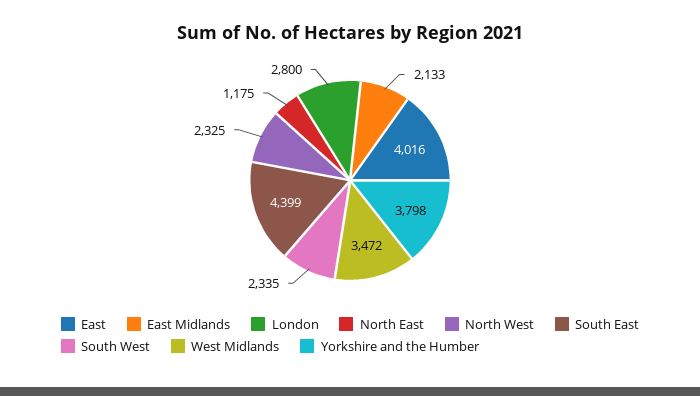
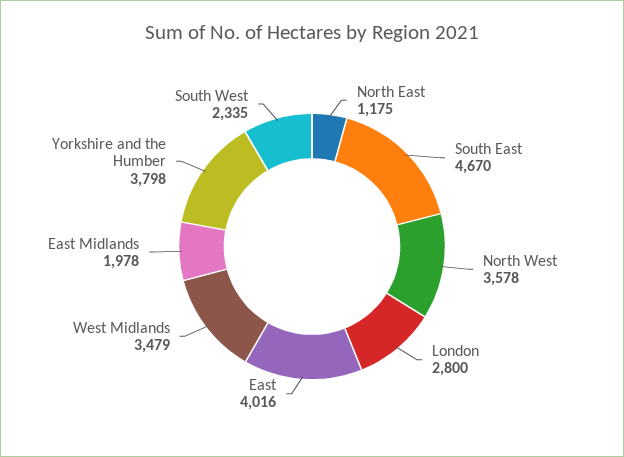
East Midlands: 2133 -> 1978
North West: 2325 -> 3578
South East: 4399 -> 4670
West Midlands: 3472 -> 3479

